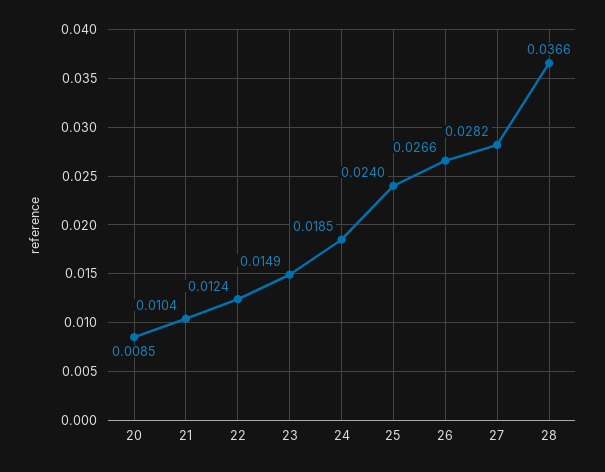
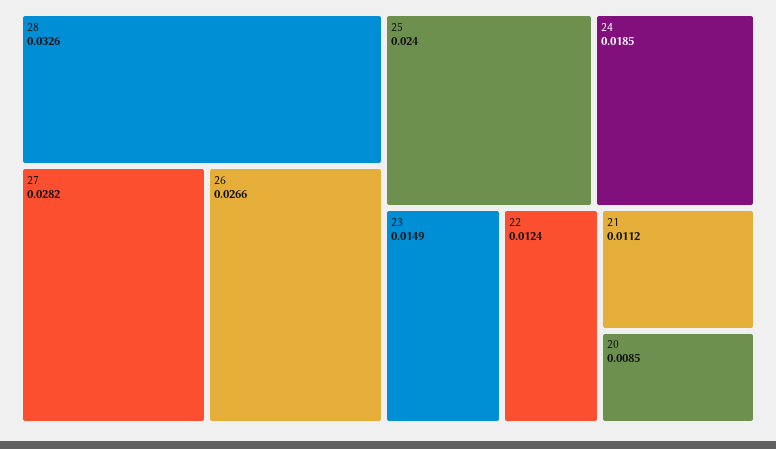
21: 0.0104 -> 0.0112
28: 0.0366 -> 0.0326

